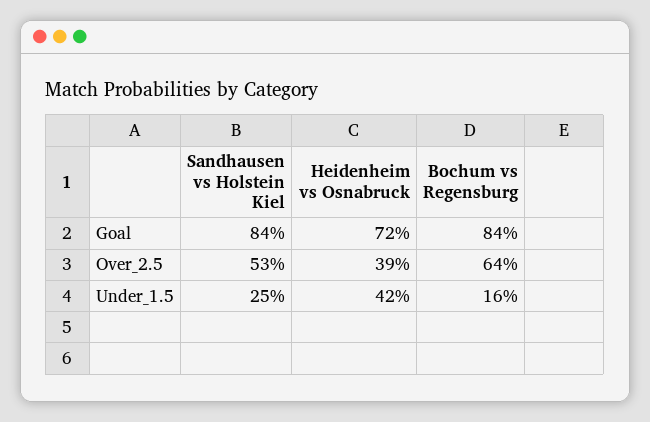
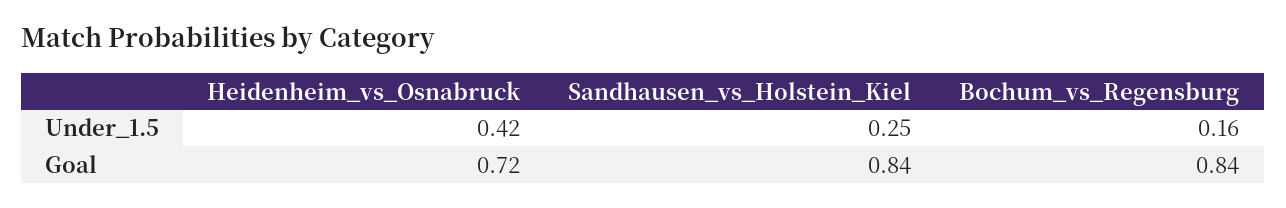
Sandhausen vs Holstein Kiel, Over_2.5: 0.53 -> none
Heidenheim vs Osnabruck, Over_2.5: 0.39 -> none
Bochum vs Regensburg, Over_2.5: 0.64 -> none

